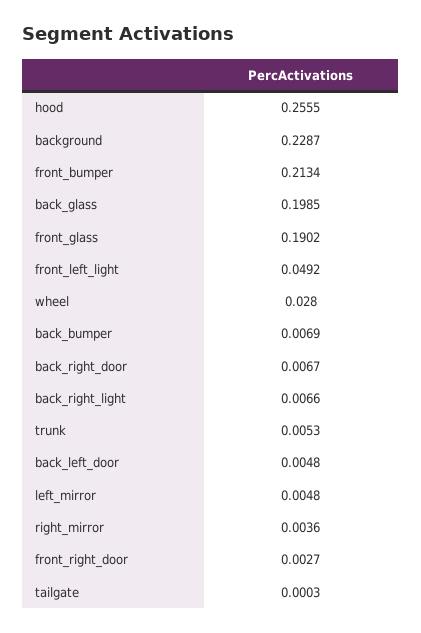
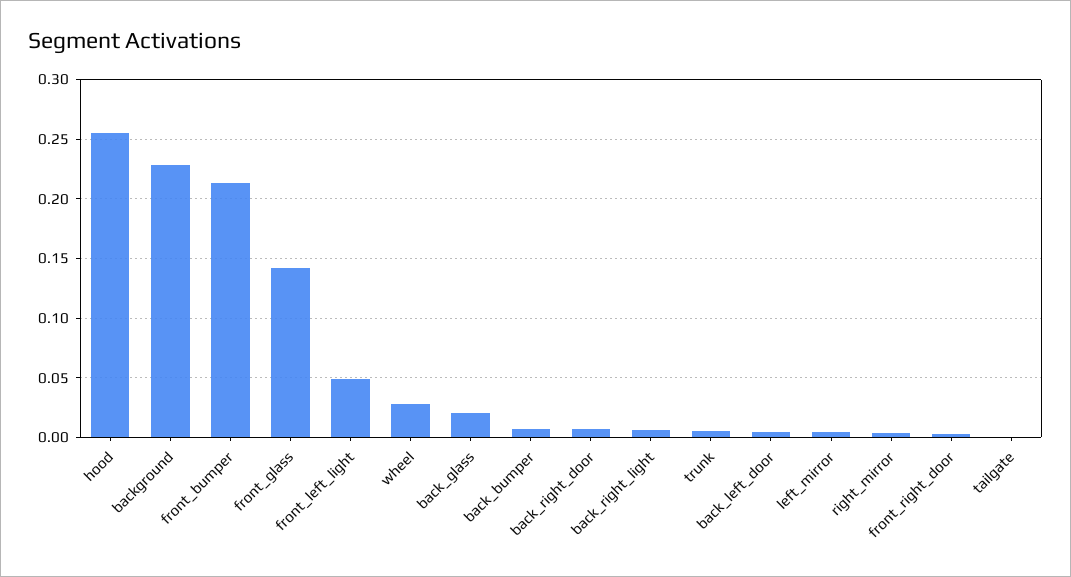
back_glass: 0.1985 -> 0.02
front_glass: 0.1902 -> 0.14

